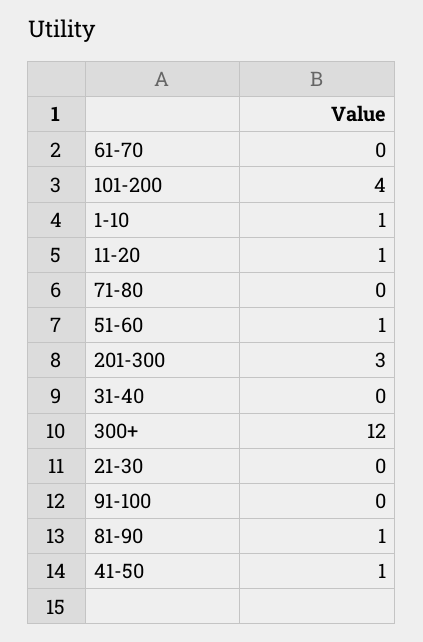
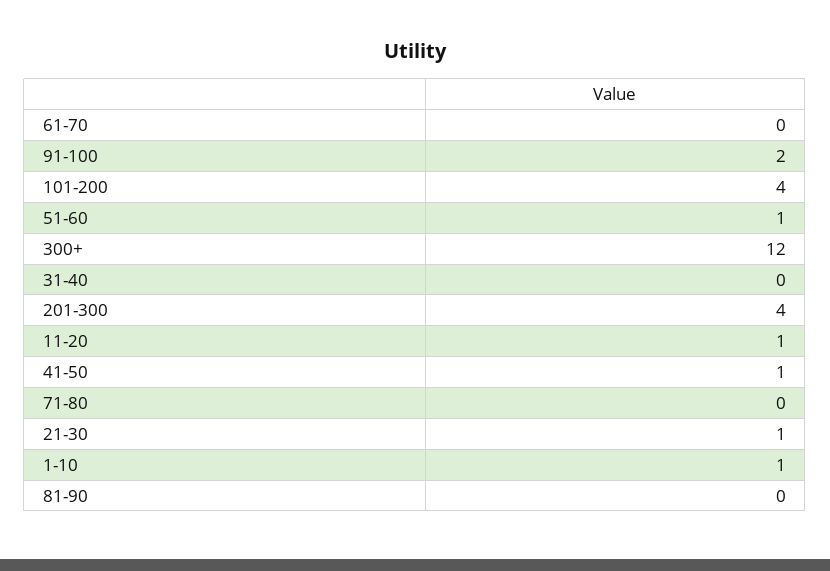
201-300: 3 -> 4
21-30: 0 -> 1
91-100: 0 -> 2
81-90: 1 -> 0

